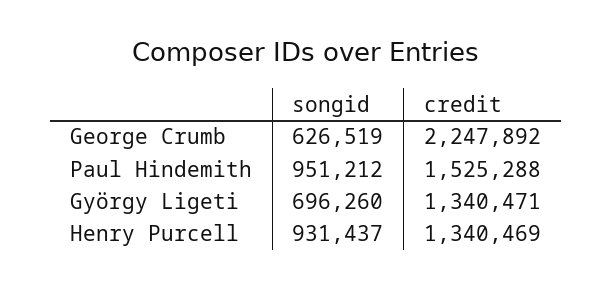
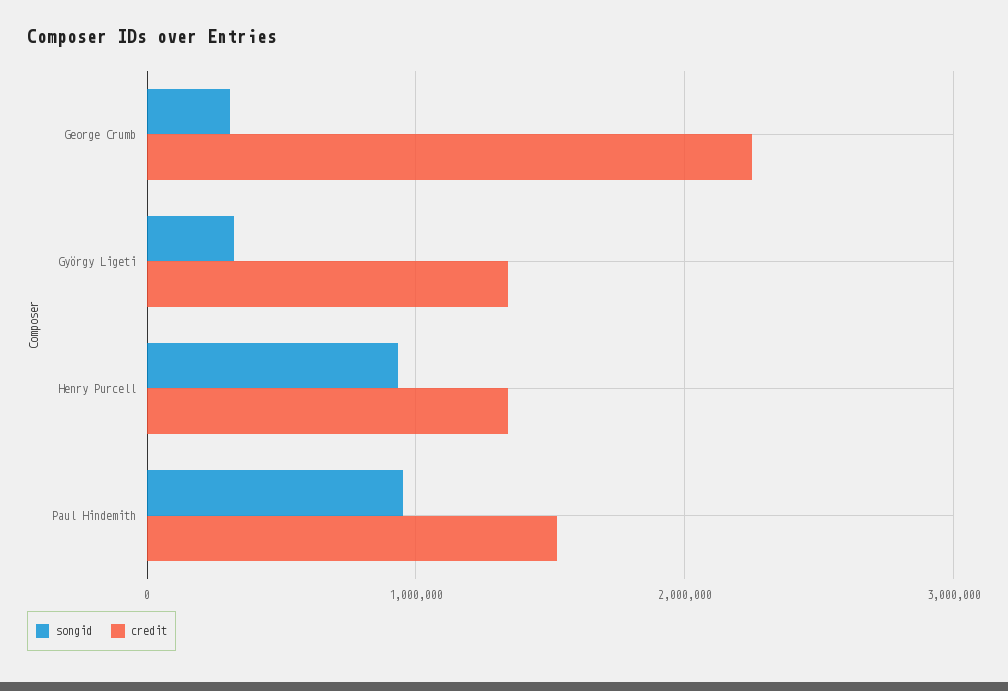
songid, George Crumb: 626519 -> 300000
songid, György Ligeti: 696260 -> 300000

